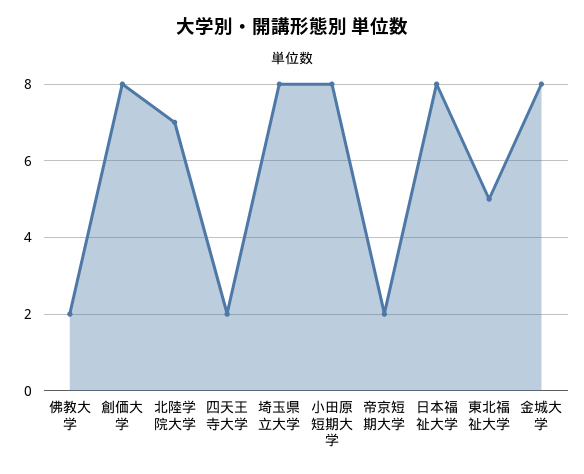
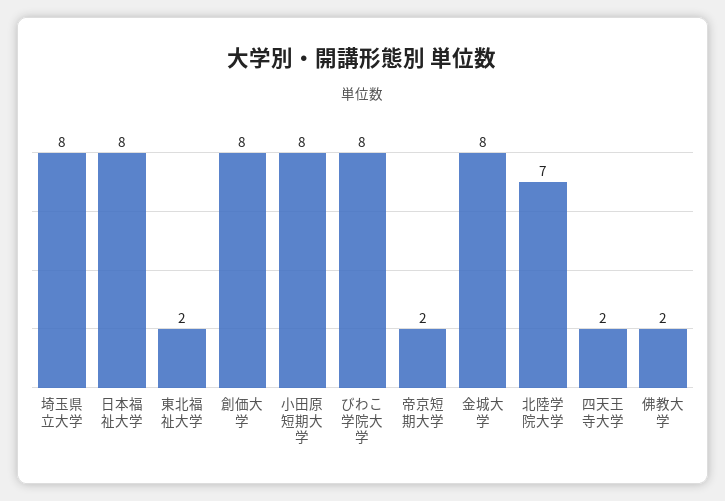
東北福祉大学: 5 -> 2
びわこ学院大学: none -> 8

